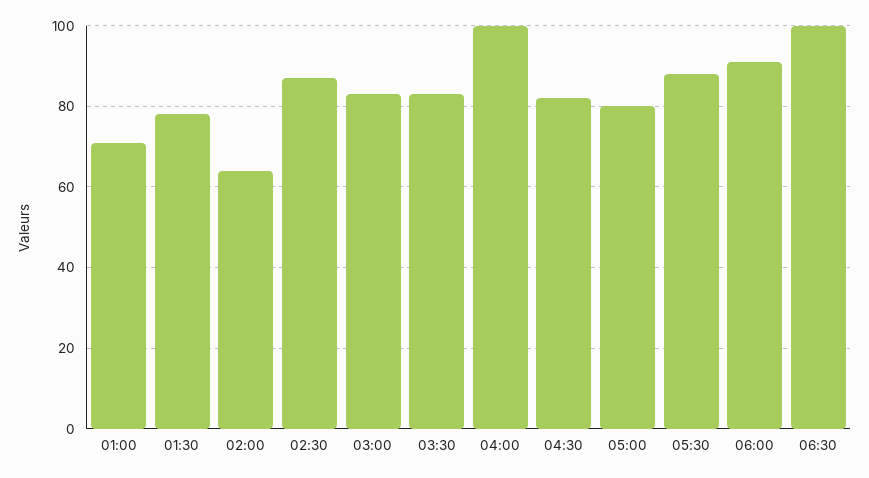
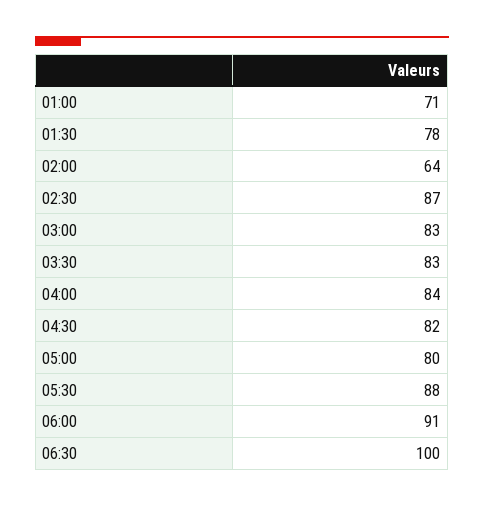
04:00: 100 -> 84

